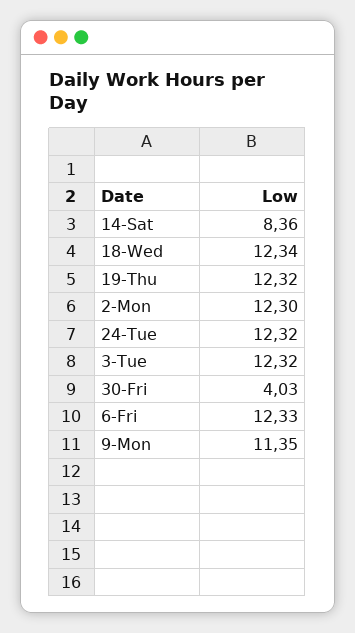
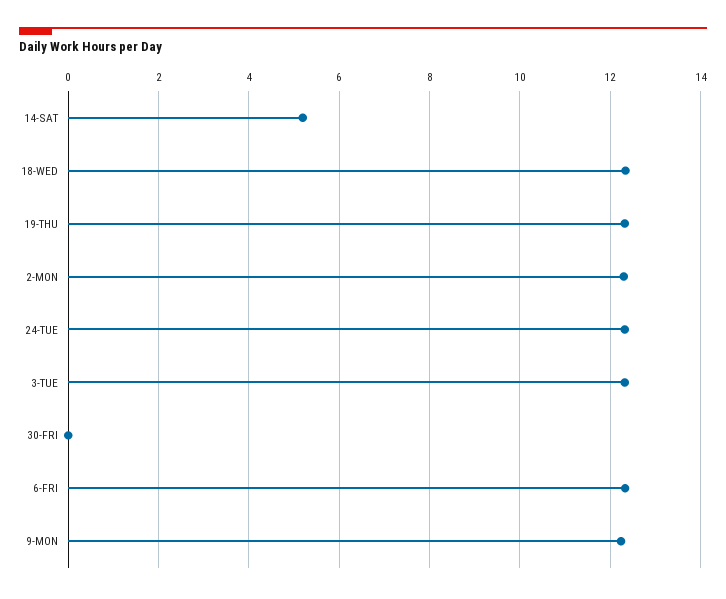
14-Sat: 8.36 -> 5.2
30-Fri: 4.03 -> 0
9-Mon: 11.35 -> 12.2

